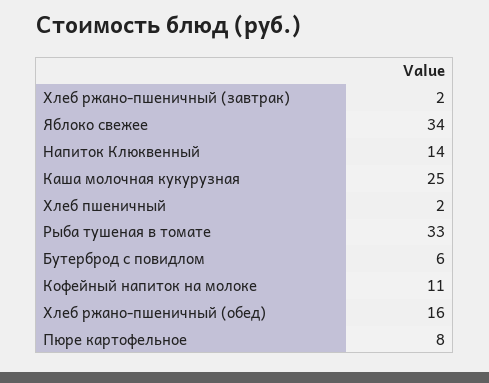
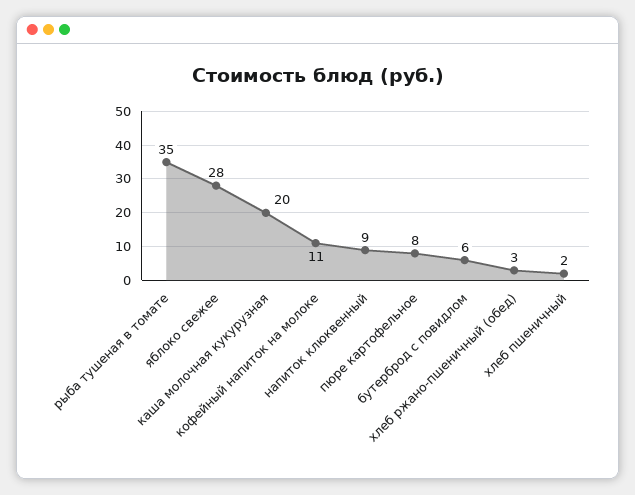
Хлеб ржано-пшеничный (завтрак): 2 -> none
Яблоко свежее: 34 -> 28
Напиток Клюквенный: 14 -> 9
Каша молочная кукурузная: 25 -> 20
Рыба тушеная в томате: 33 -> 35
Хлеб ржано-пшеничный (обед): 16 -> 3

